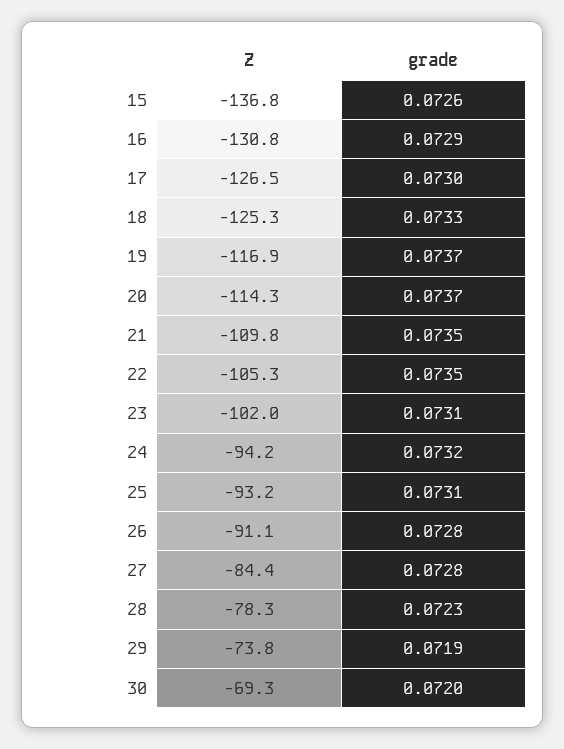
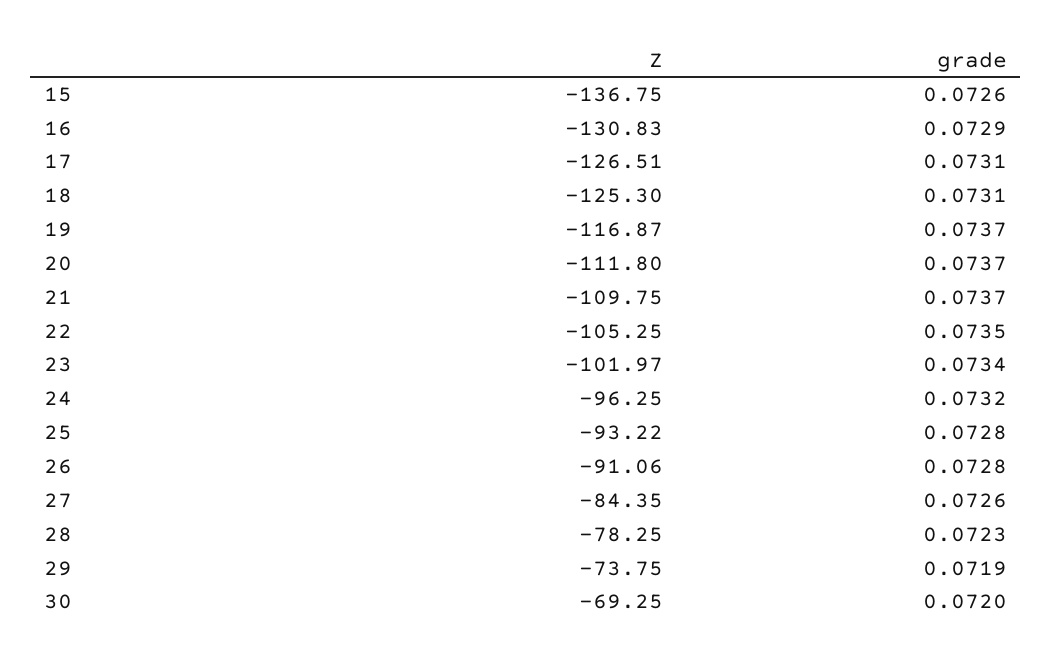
grade, 17: 0.073 -> 0.0731
grade, 18: 0.0733 -> 0.0731
Z, 20: -114.3 -> -111.8
grade, 21: 0.0735 -> 0.0737
grade, 23: 0.0731 -> 0.0734
Z, 24: -94.2 -> -96.25
grade, 25: 0.0731 -> 0.0728
grade, 27: 0.0728 -> 0.0726

